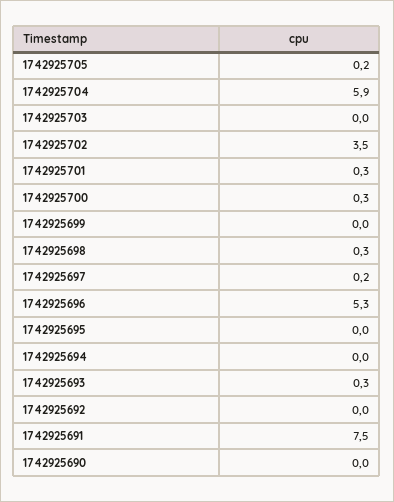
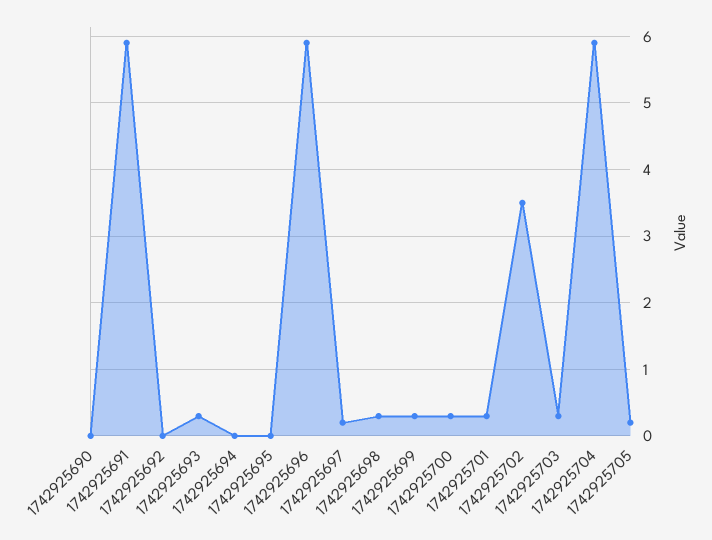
1742925703: 0 -> 0.3
1742925699: 0 -> 0.3
1742925696: 5.3 -> 5.9
1742925691: 7.5 -> 5.9

